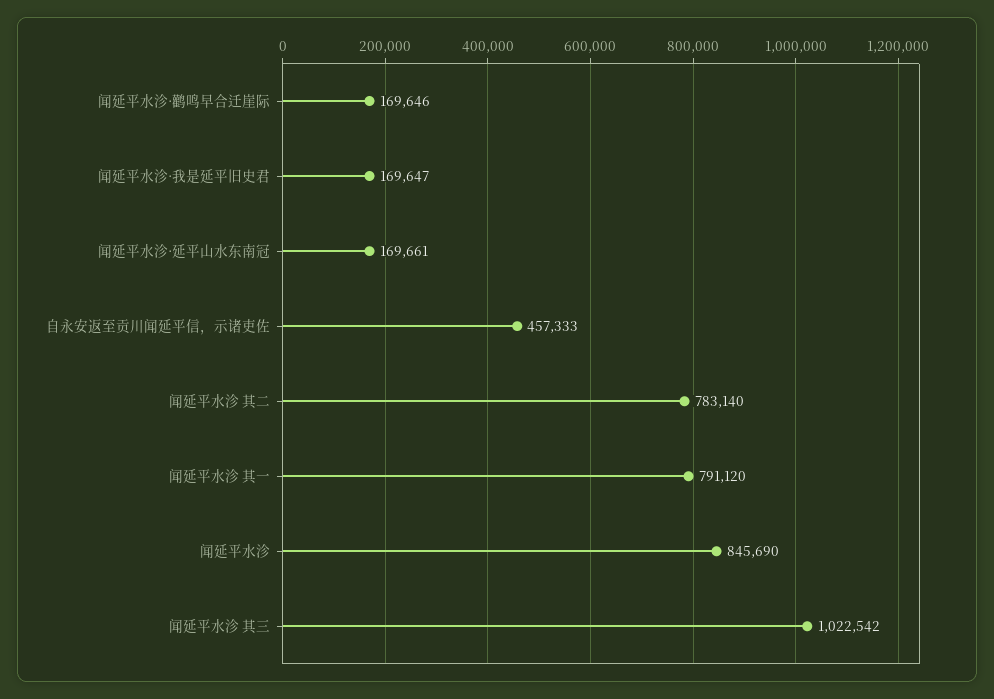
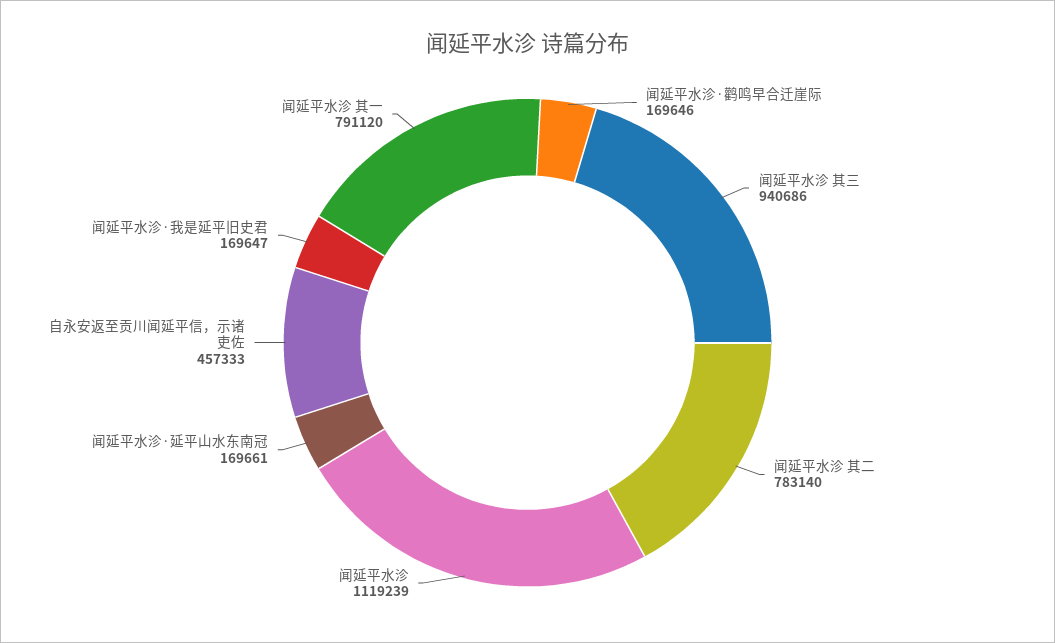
闻延平水沴: 845690 -> 1119239
闻延平水沴 其三: 1022542 -> 940686

